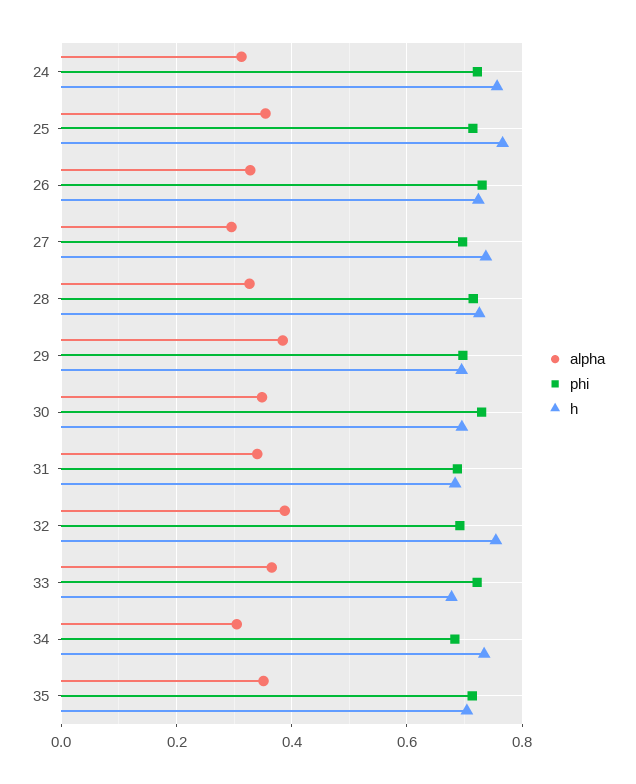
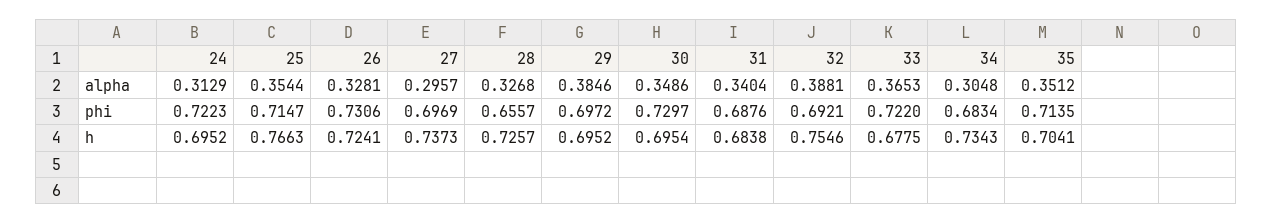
h, 24: 0.76 -> 0.6952
phi, 28: 0.72 -> 0.6557

